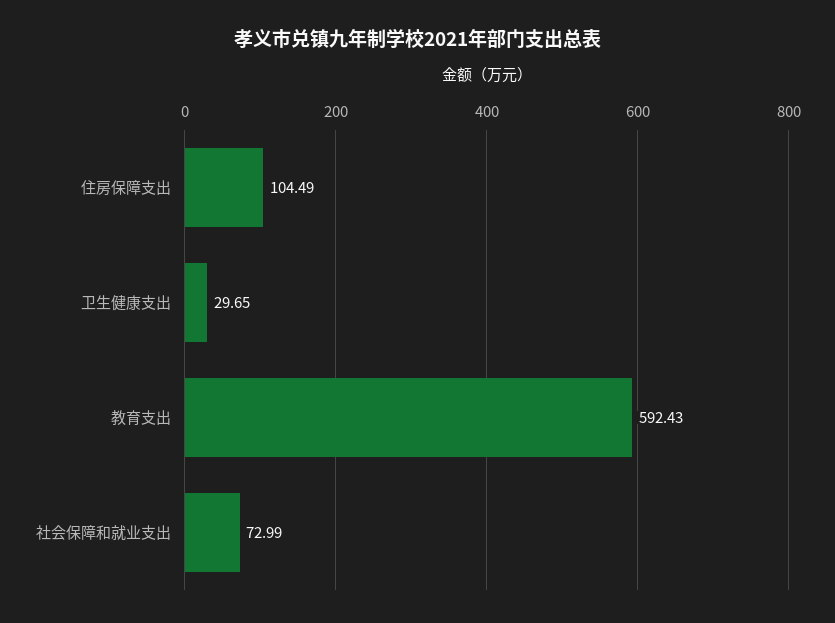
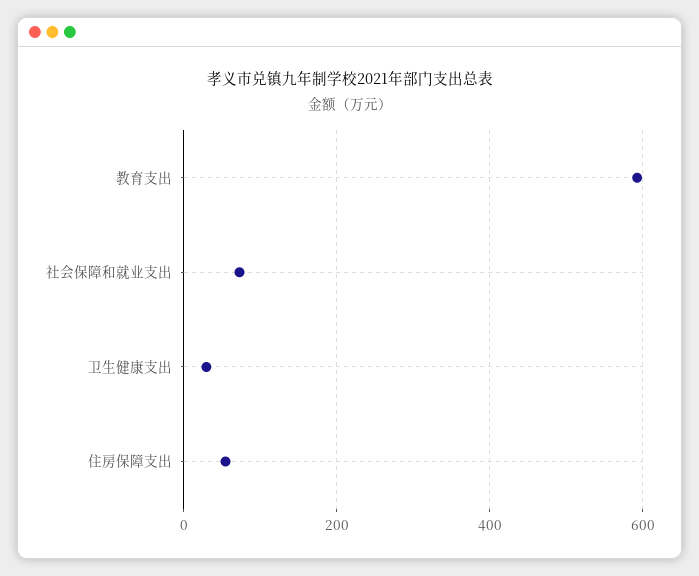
住房保障支出: 104.49 -> 60

